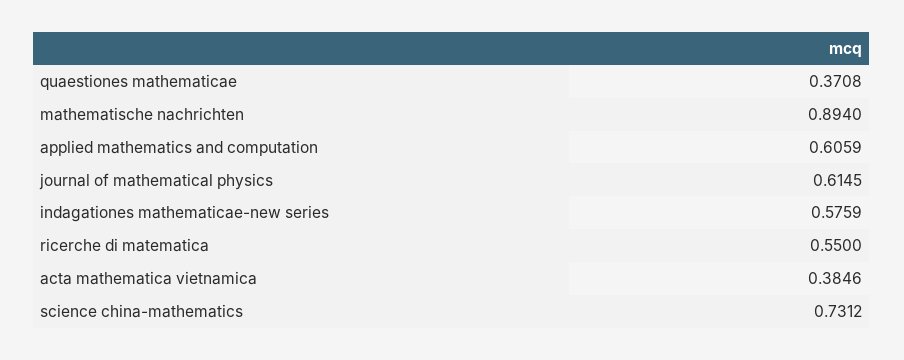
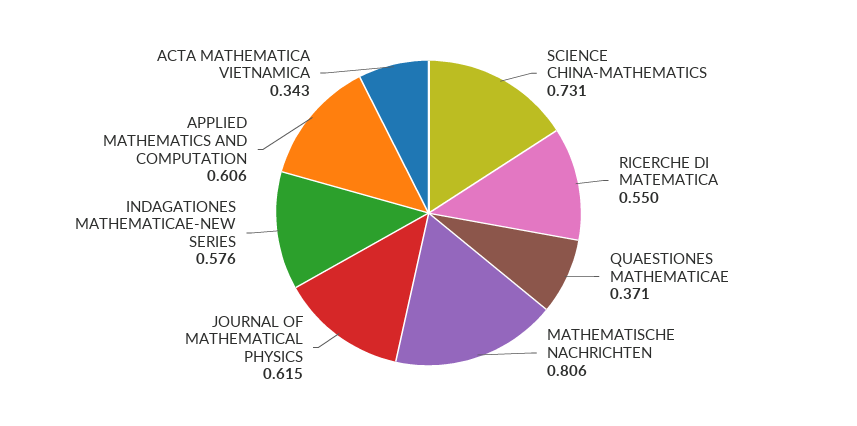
mathematische nachrichten: 0.894 -> 0.806
acta mathematica vietnamica: 0.3846 -> 0.343

